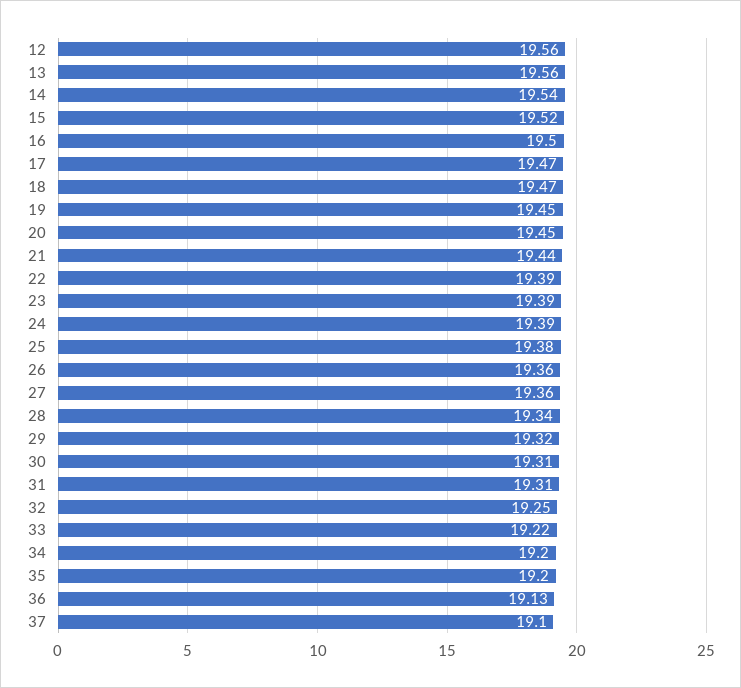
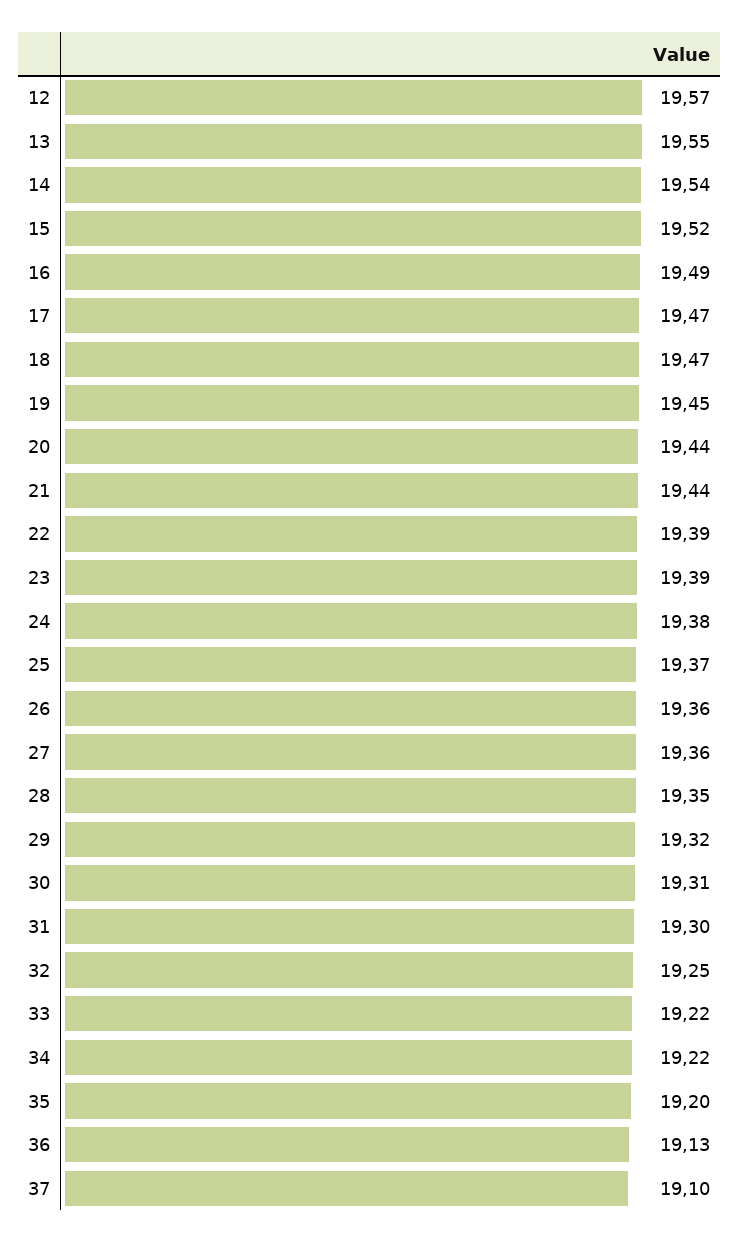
12: 19.56 -> 19.57
13: 19.56 -> 19.55
16: 19.5 -> 19.49
20: 19.45 -> 19.44
24: 19.39 -> 19.38
25: 19.38 -> 19.37
28: 19.34 -> 19.35
31: 19.31 -> 19.3
34: 19.2 -> 19.22

